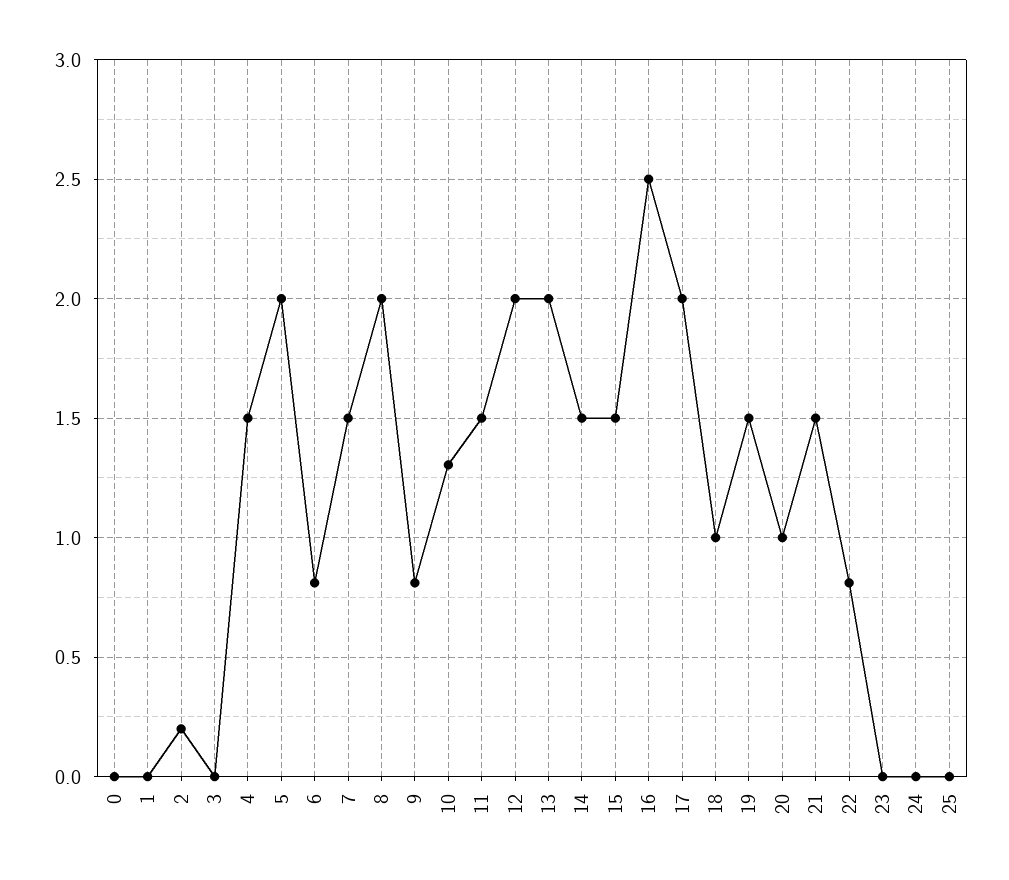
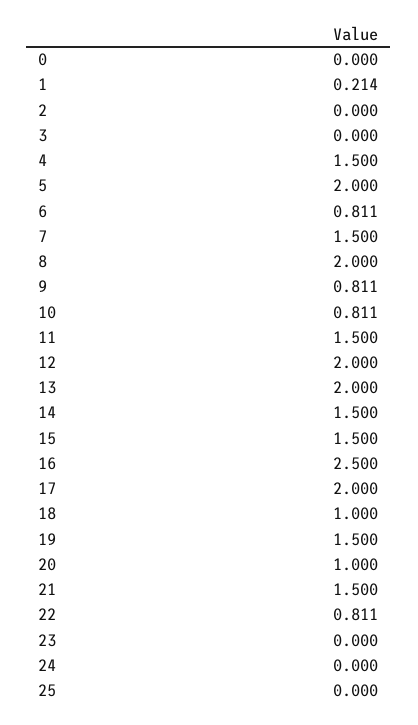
1: 0 -> 0.214
2: 0.2 -> 0
10: 1.3 -> 0.811

